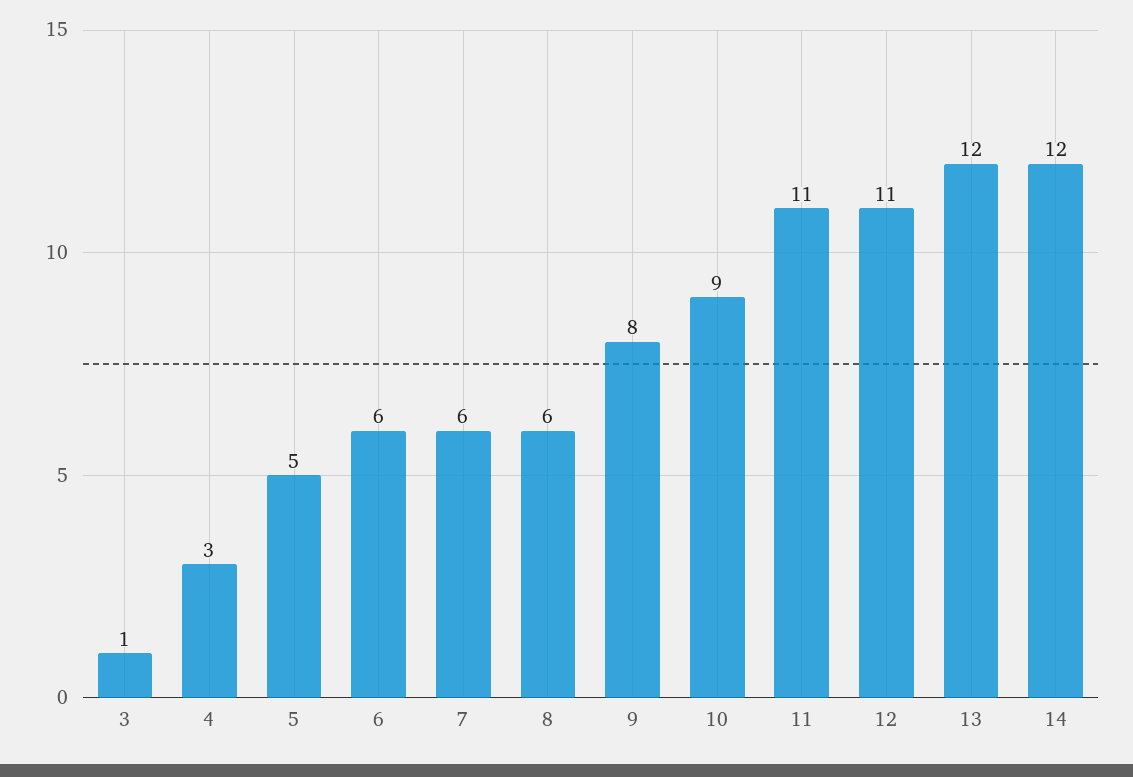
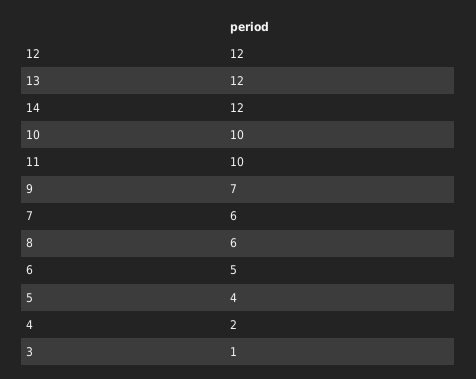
4: 3 -> 2
5: 5 -> 4
6: 6 -> 5
9: 8 -> 7
10: 9 -> 10
11: 11 -> 10
12: 11 -> 12

